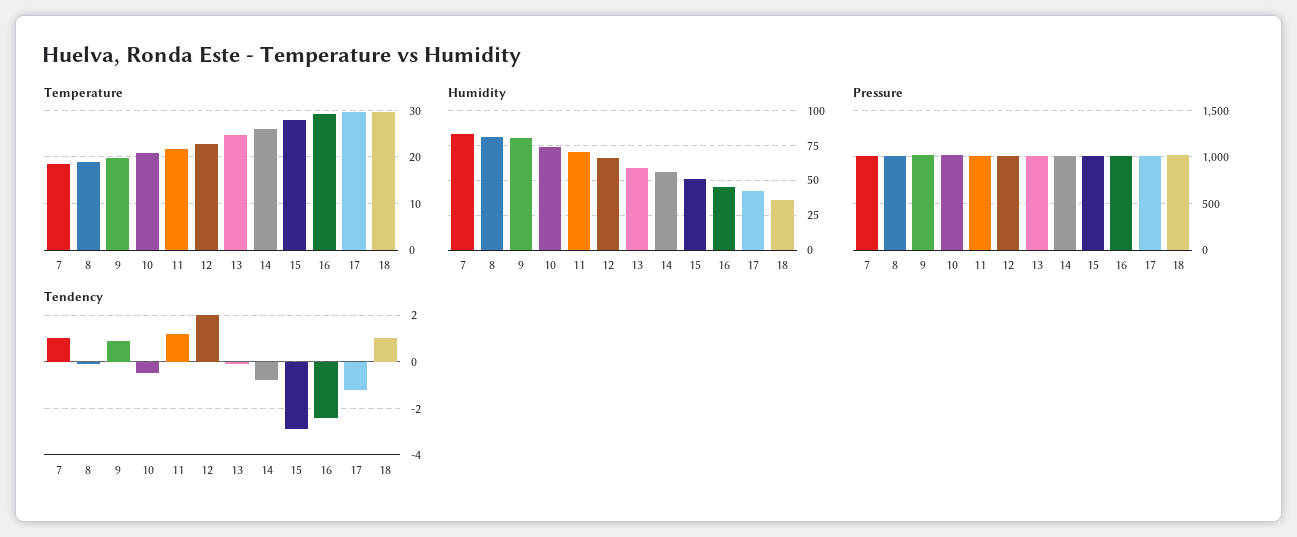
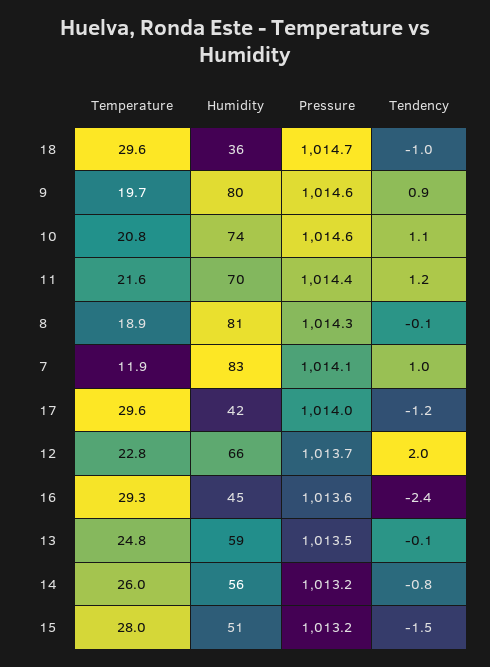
Temperature, 7: 18 -> 11.9
Tendency, 10: -0.5 -> 1.1
Tendency, 15: -3 -> -1.5
Tendency, 18: 1 -> -1

